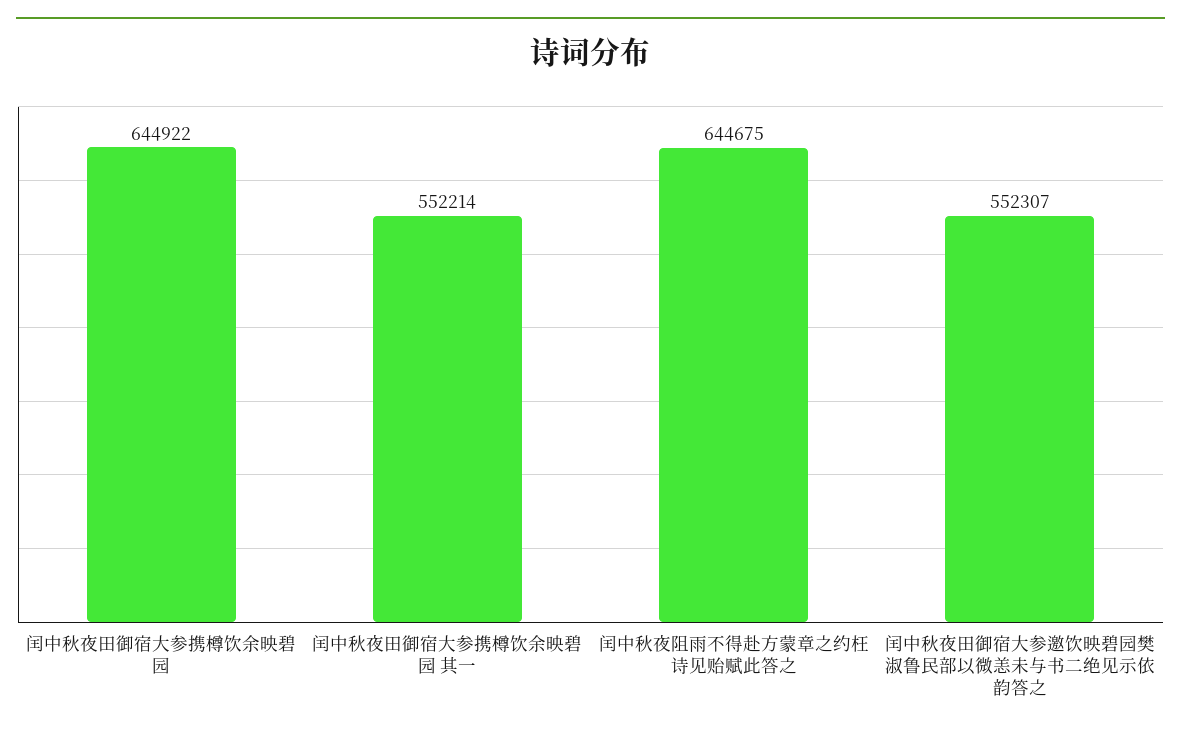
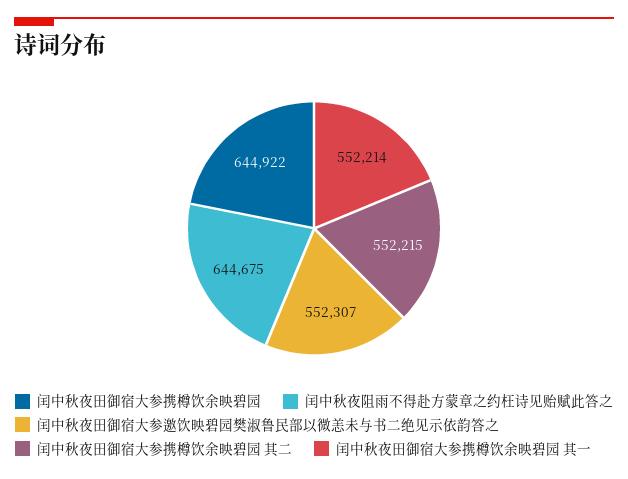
闰中秋夜田御宿大参携樽饮余映碧园 其二: none -> 552215

